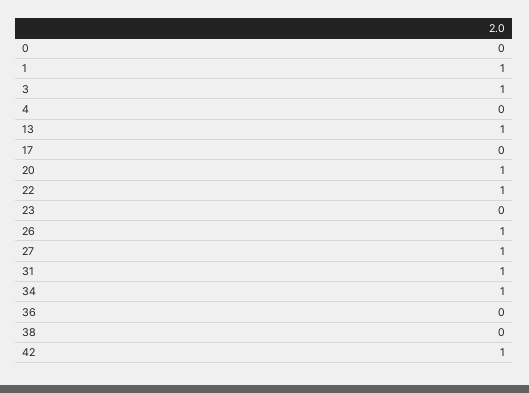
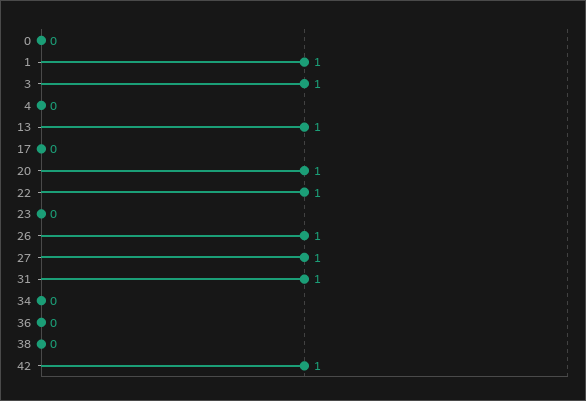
34: 1 -> 0

